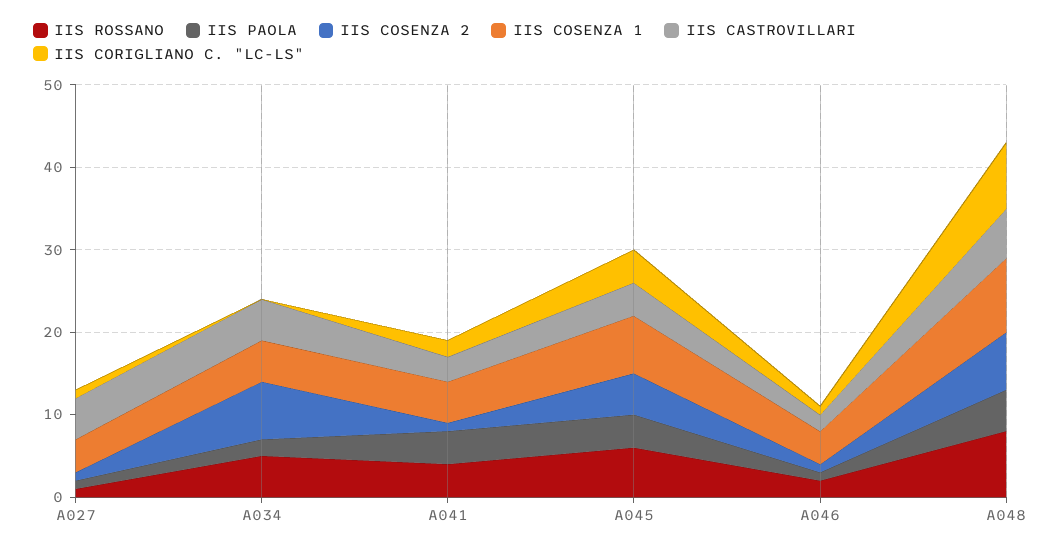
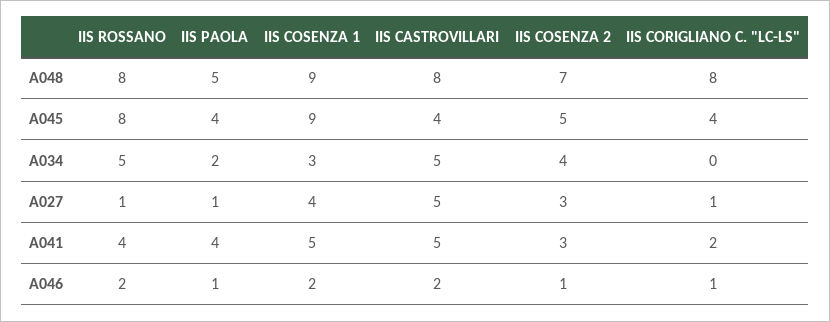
IIS COSENZA 2, A027: 1 -> 3
IIS COSENZA 2, A034: 7 -> 4
IIS COSENZA 1, A034: 5 -> 3
IIS COSENZA 2, A041: 1 -> 3
IIS CASTROVILLARI, A041: 3 -> 5
IIS ROSSANO, A045: 6 -> 8
IIS COSENZA 1, A045: 7 -> 9
IIS COSENZA 1, A046: 4 -> 2
IIS CASTROVILLARI, A048: 6 -> 8

